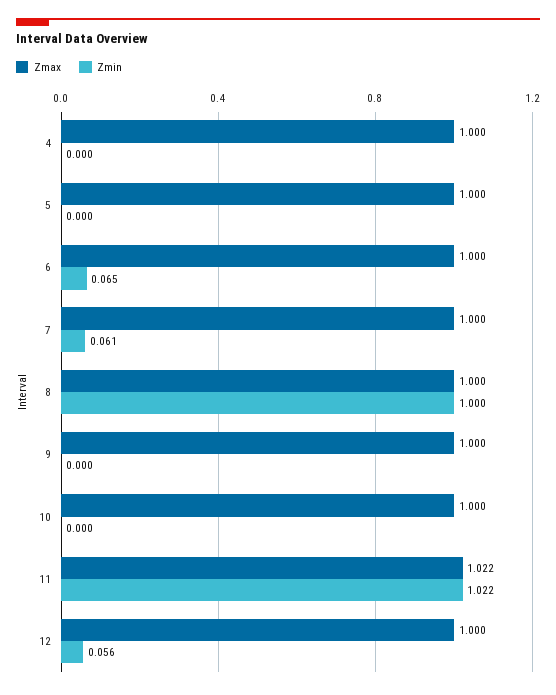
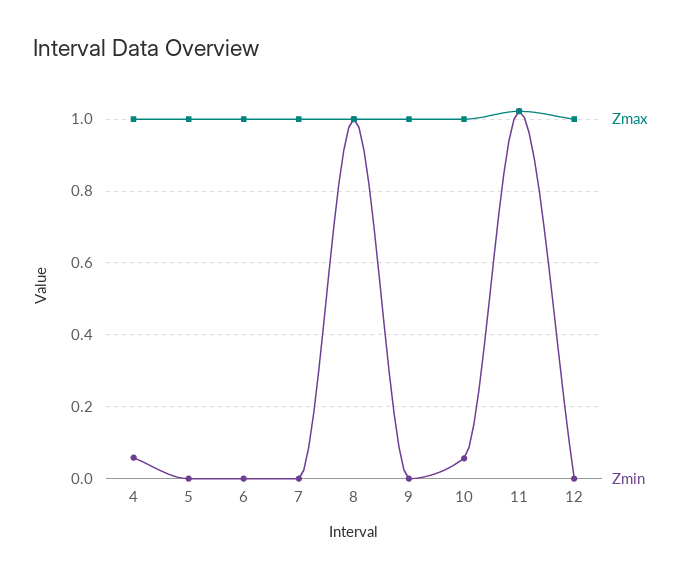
Zmin, 4: 0 -> 0.06
Zmin, 6: 0.065 -> 0
Zmin, 7: 0.061 -> 0
Zmin, 10: 0 -> 0.06
Zmin, 12: 0.056 -> 0

